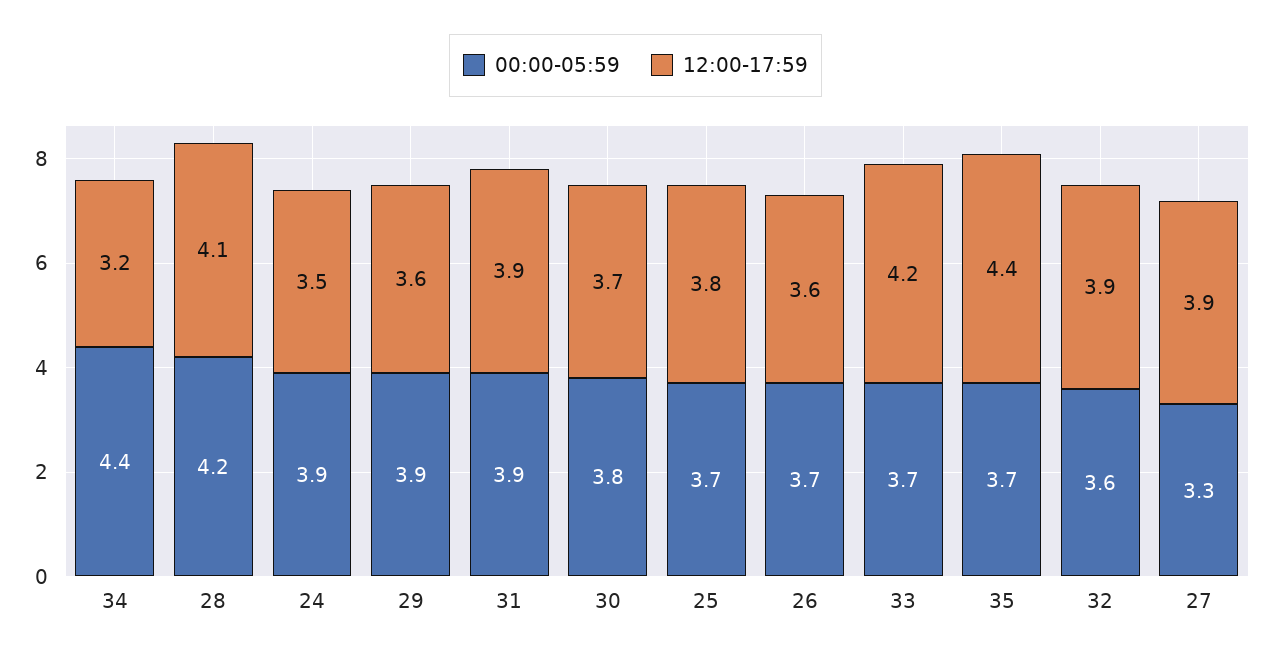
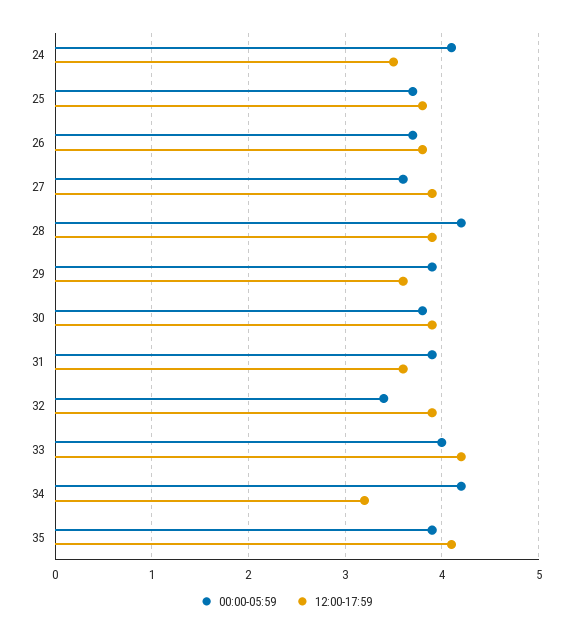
00:00-05:59, 34: 4.4 -> 4.2
12:00-17:59, 28: 4.1 -> 3.9
00:00-05:59, 24: 3.9 -> 4.1
12:00-17:59, 31: 3.9 -> 3.6
12:00-17:59, 30: 3.7 -> 3.9
12:00-17:59, 26: 3.6 -> 3.8
00:00-05:59, 33: 3.7 -> 4
00:00-05:59, 35: 3.7 -> 3.9
12:00-17:59, 35: 4.4 -> 4.1
00:00-05:59, 32: 3.6 -> 3.4
00:00-05:59, 27: 3.3 -> 3.6

